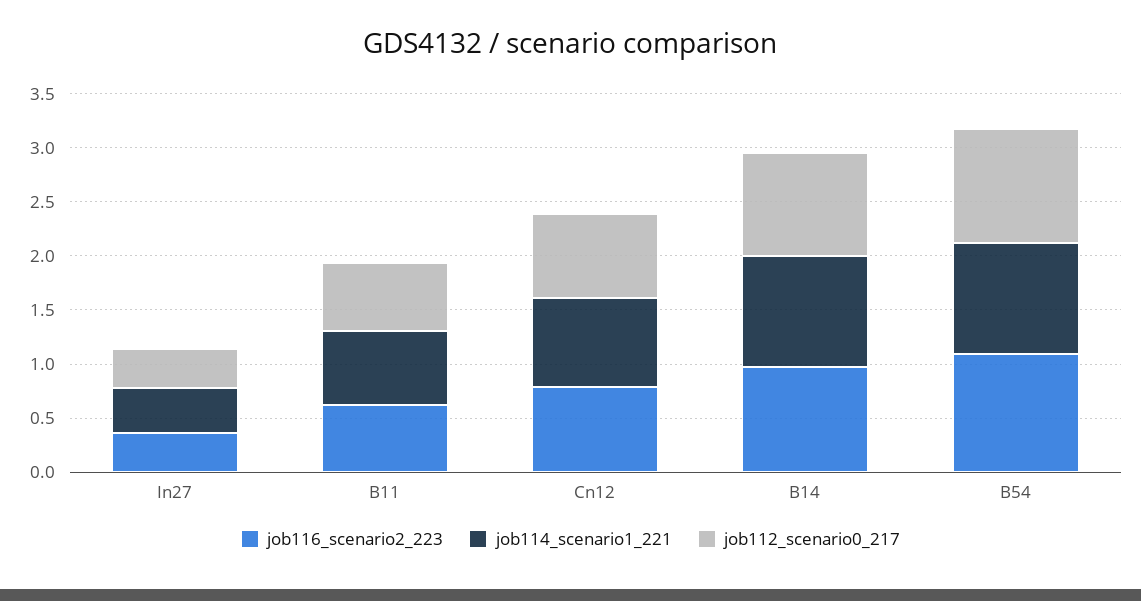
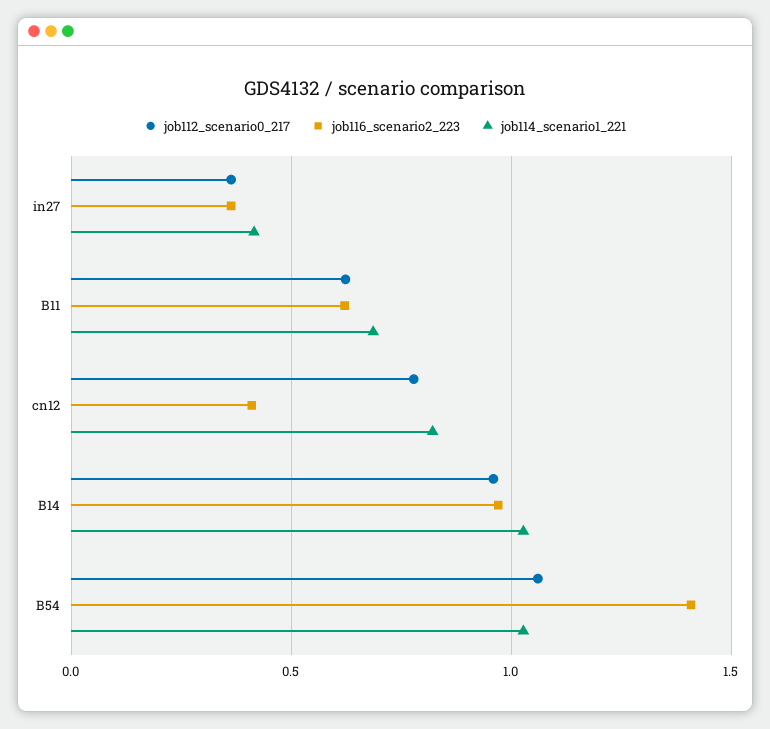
job116_scenario2_223, Cn12: 0.8 -> 0.4
job116_scenario2_223, B54: 1.1 -> 1.4

